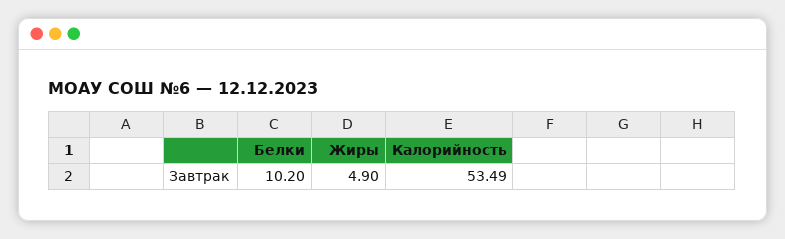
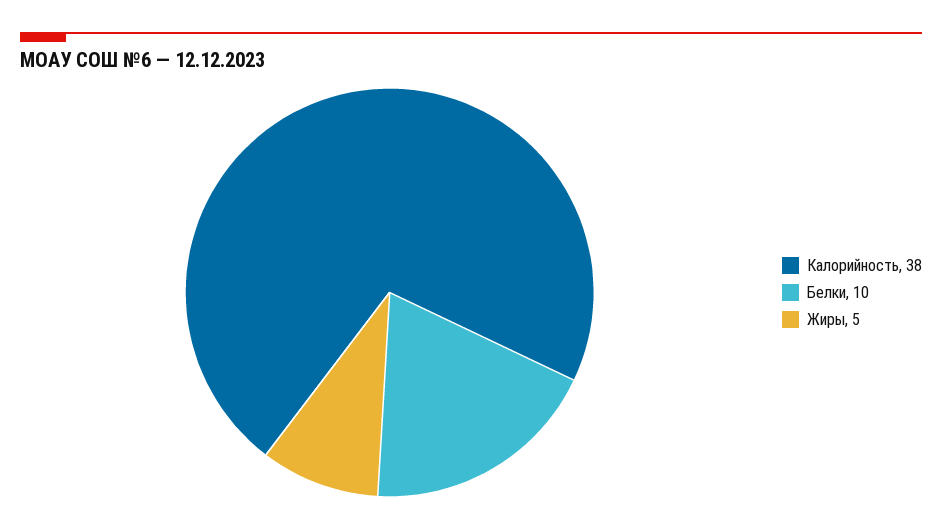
Калорийность: 53.49 -> 38

